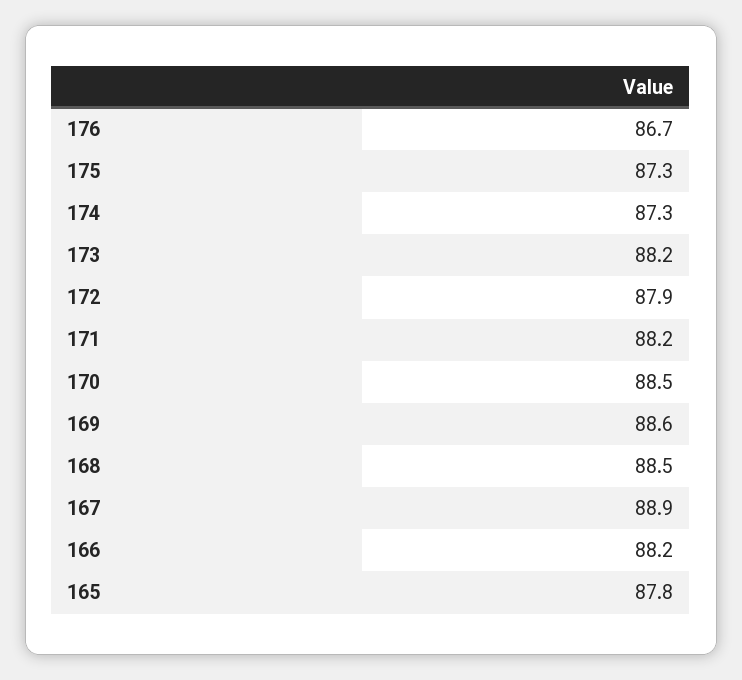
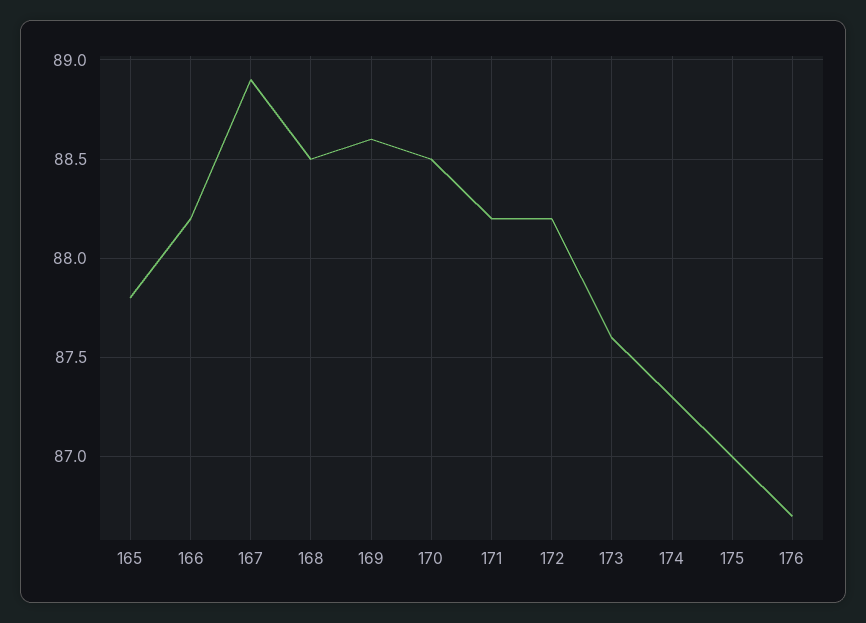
175: 87.3 -> 87
173: 88.2 -> 87.6
172: 87.9 -> 88.2

